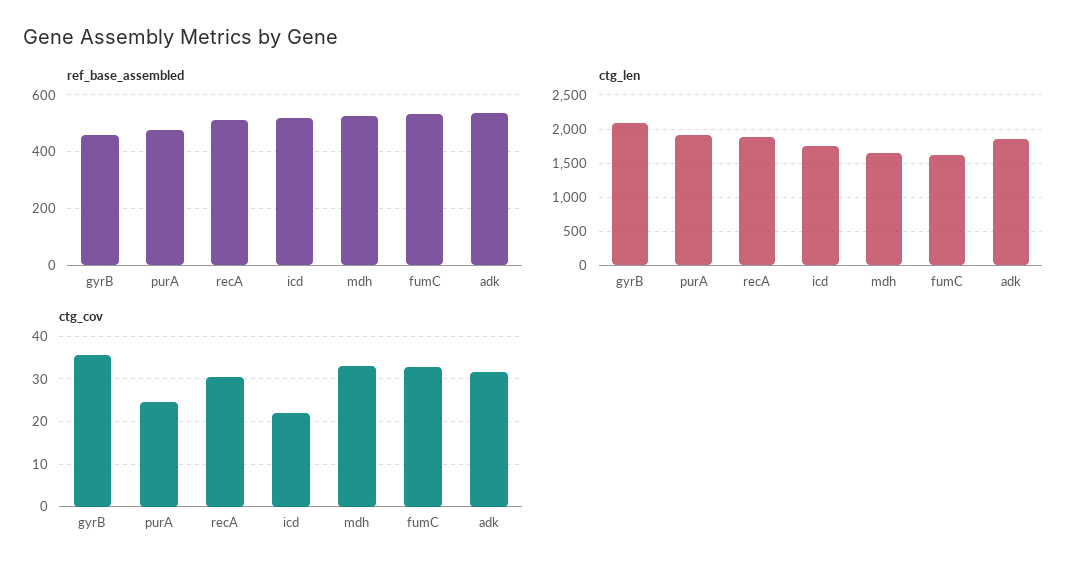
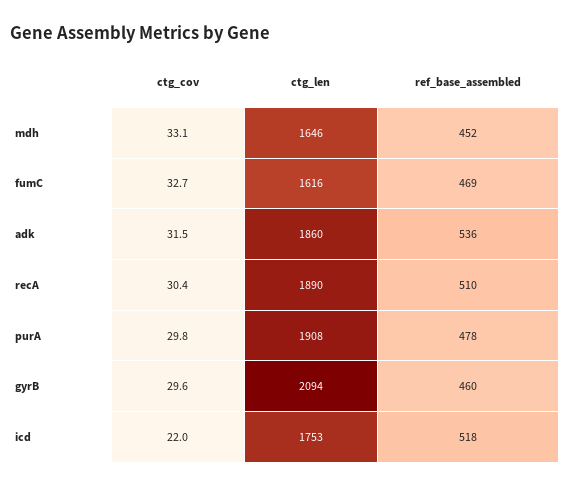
ref_base_assembled, mdh: 525 -> 452
ref_base_assembled, fumC: 525 -> 469
ctg_cov, gyrB: 36 -> 29.6
ctg_cov, purA: 24 -> 29.8

